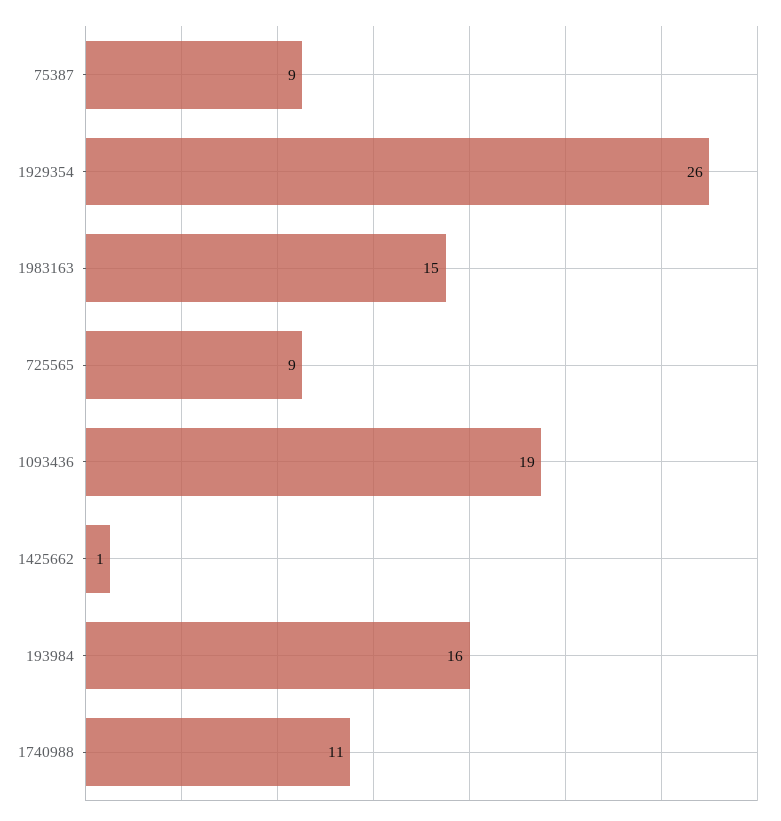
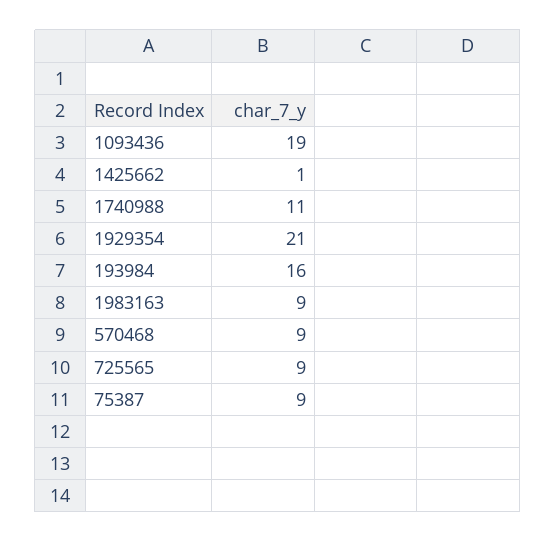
1929354: 26 -> 21
1983163: 15 -> 9
570468: none -> 9

